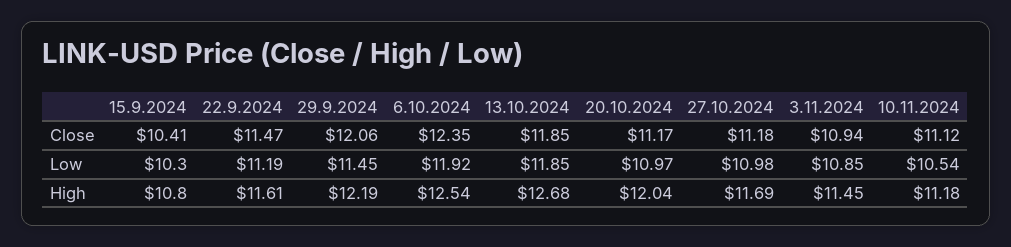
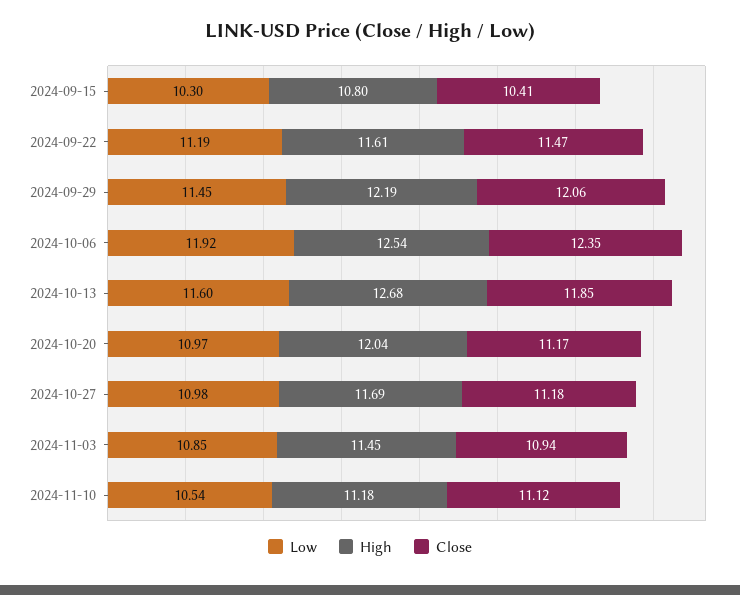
Low, 13.10.2024: 11.85 -> 11.6

